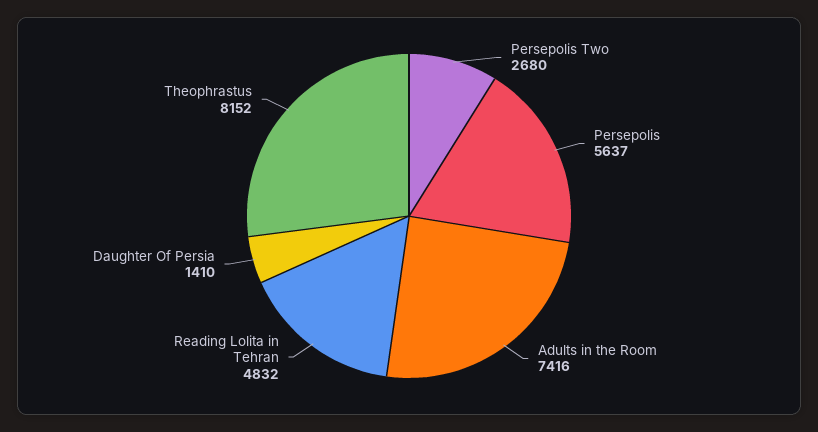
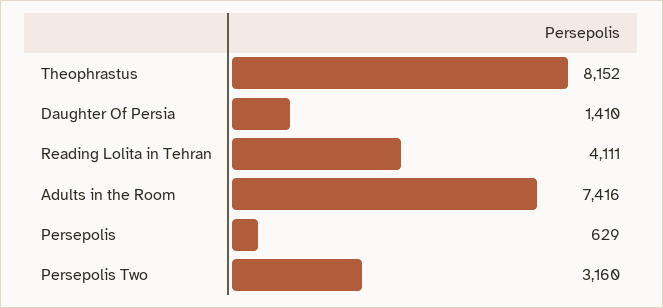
Persepolis Two: 2680 -> 3160
Persepolis: 5637 -> 629
Reading Lolita in Tehran: 4832 -> 4111

